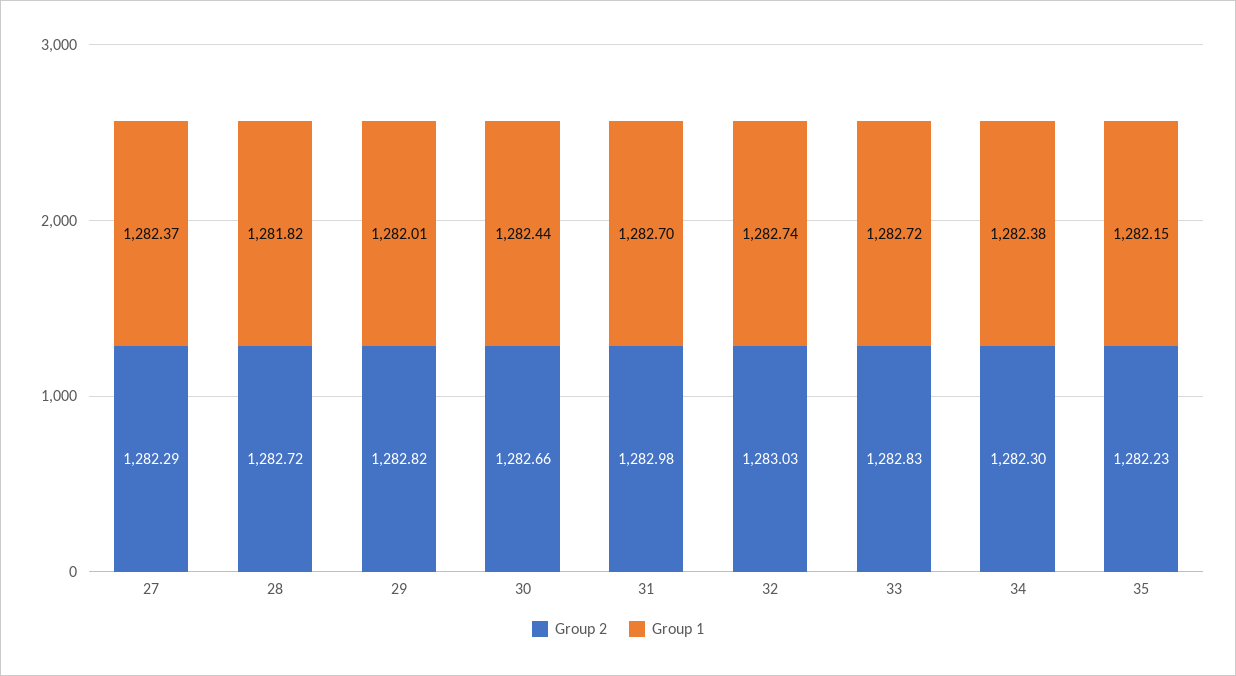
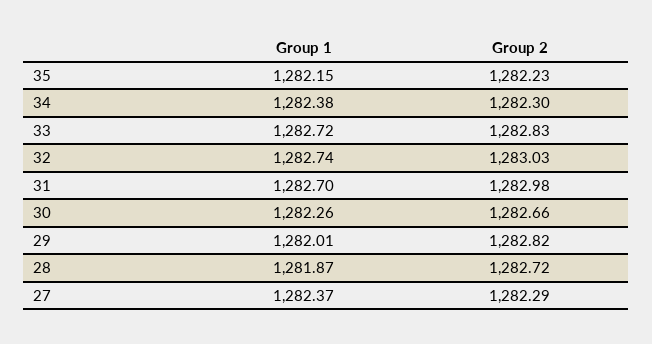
Group 1, 28: 1281.82 -> 1281.87
Group 1, 30: 1282.44 -> 1282.26

